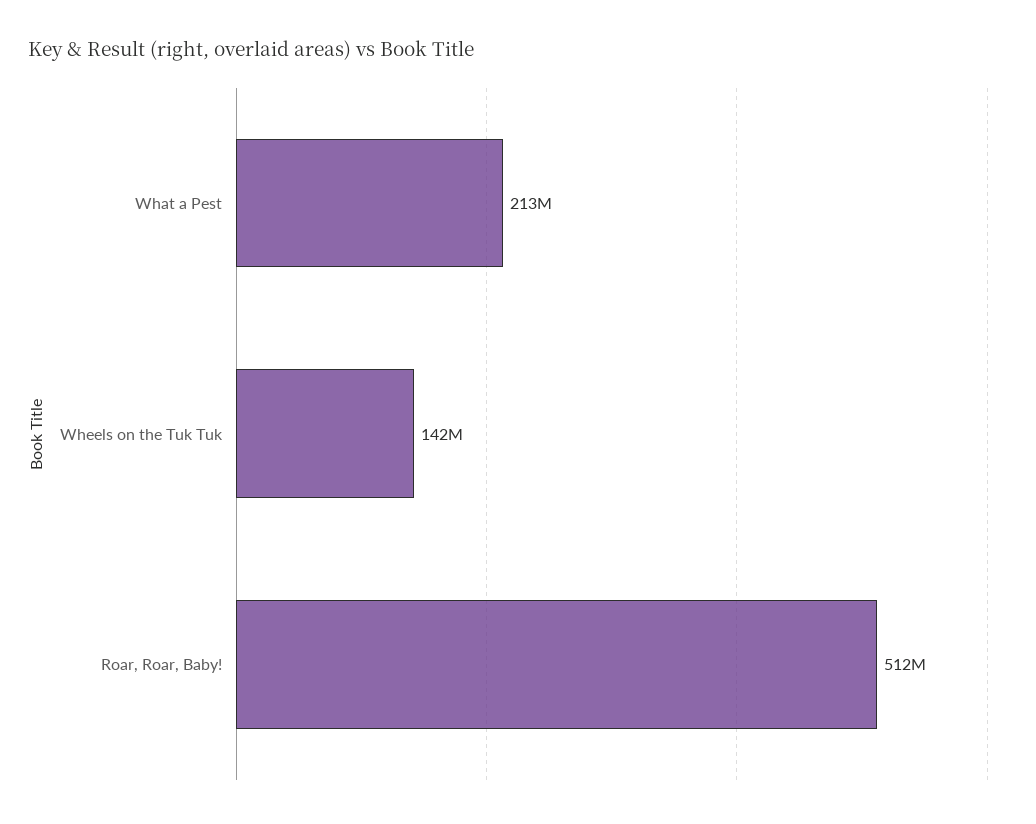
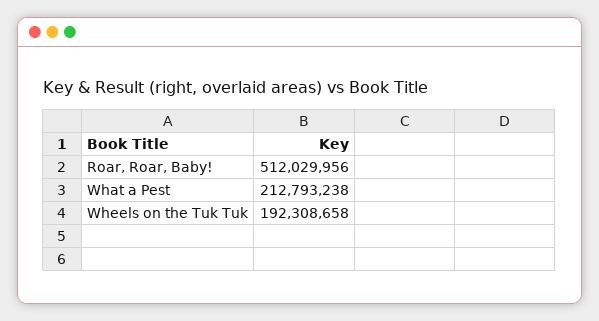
Wheels on the Tuk Tuk: 142000000 -> 192308658

